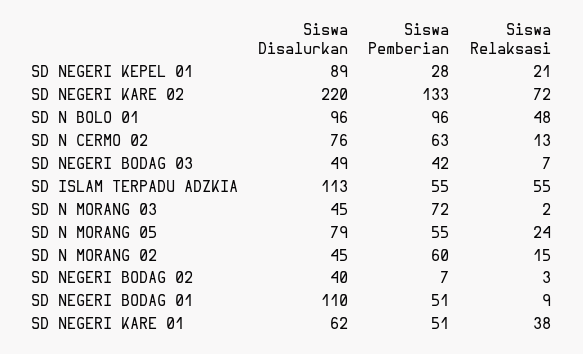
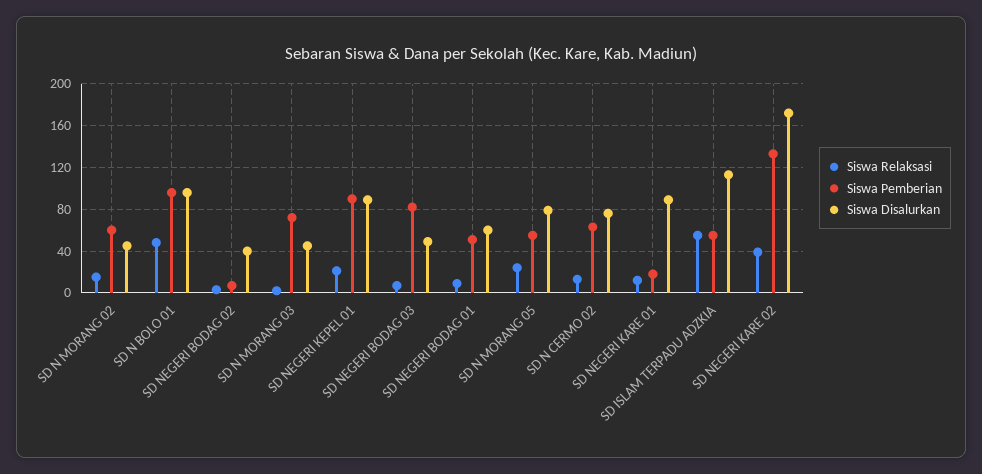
Siswa Pemberian, SD NEGERI KEPEL 01: 28 -> 90
Siswa Disalurkan, SD NEGERI KARE 02: 220 -> 170
Siswa Relaksasi, SD NEGERI KARE 02: 72 -> 40
Siswa Pemberian, SD NEGERI BODAG 03: 42 -> 80
Siswa Disalurkan, SD NEGERI BODAG 01: 110 -> 60
Siswa Disalurkan, SD NEGERI KARE 01: 62 -> 90
Siswa Pemberian, SD NEGERI KARE 01: 51 -> 20
Siswa Relaksasi, SD NEGERI KARE 01: 38 -> 10

